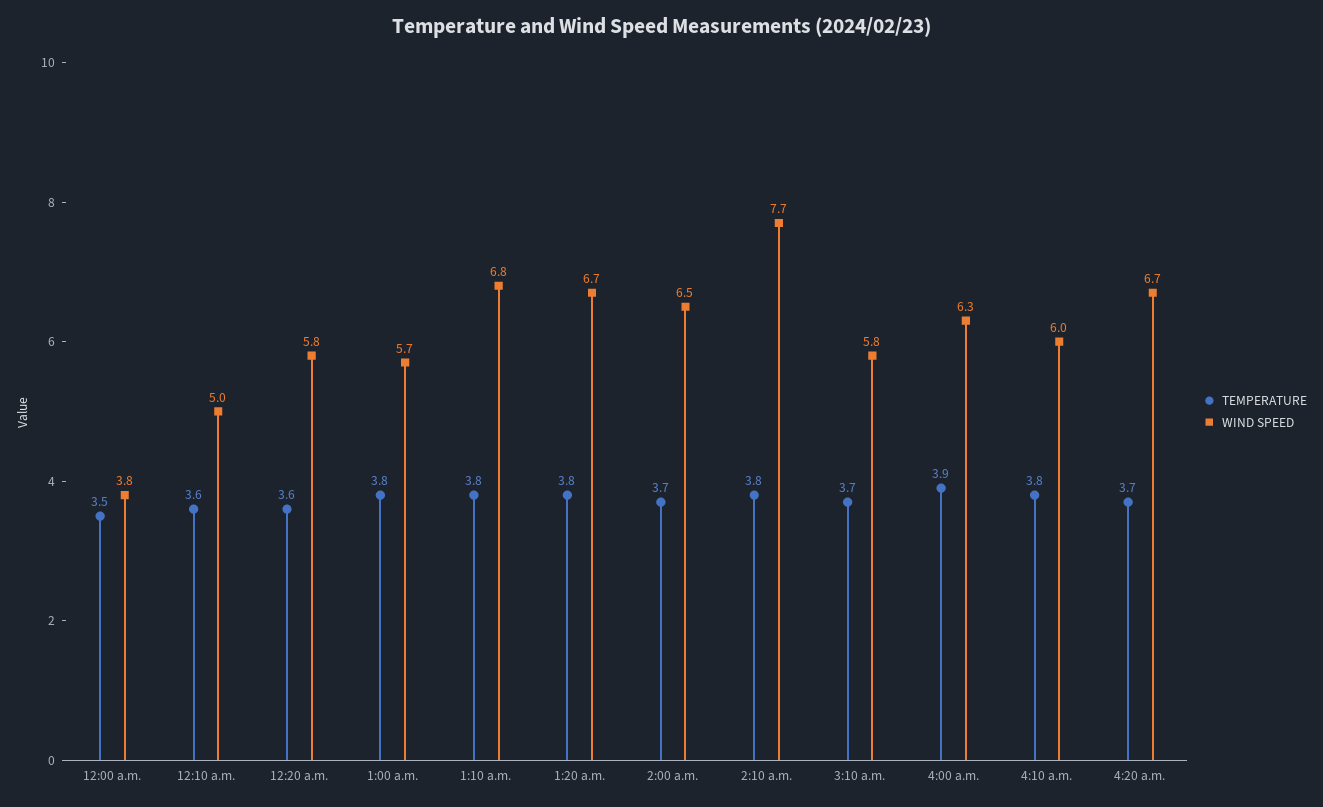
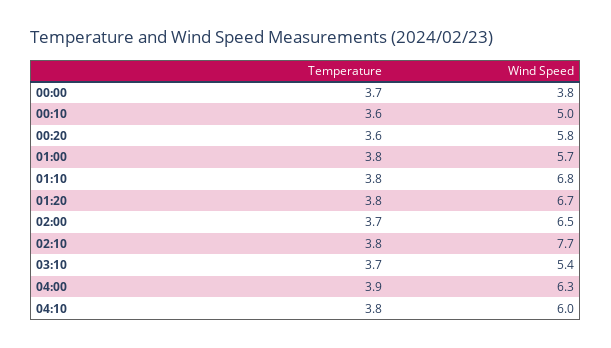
TEMPERATURE, 12:00 a.m.: 3.5 -> 3.7
WIND SPEED, 3:10 a.m.: 5.8 -> 5.4
TEMPERATURE, 4:20 a.m.: 3.7 -> none
WIND SPEED, 4:20 a.m.: 6.7 -> none

